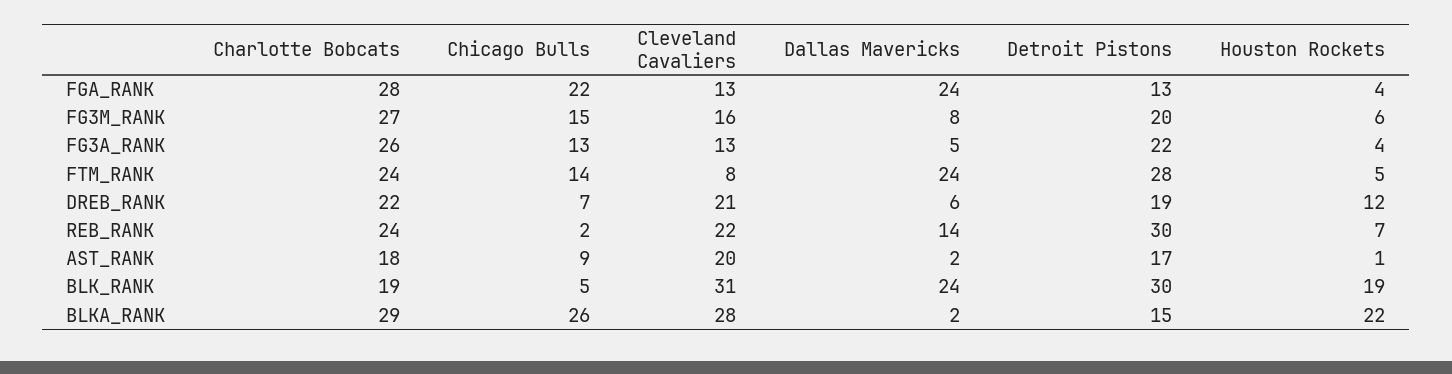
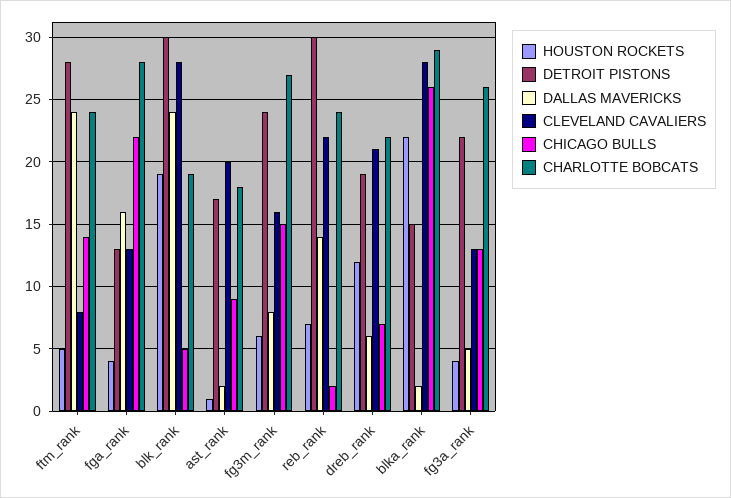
Dallas Mavericks, FGA_RANK: 24 -> 16
Detroit Pistons, FG3M_RANK: 20 -> 24
Cleveland Cavaliers, BLK_RANK: 31 -> 28

